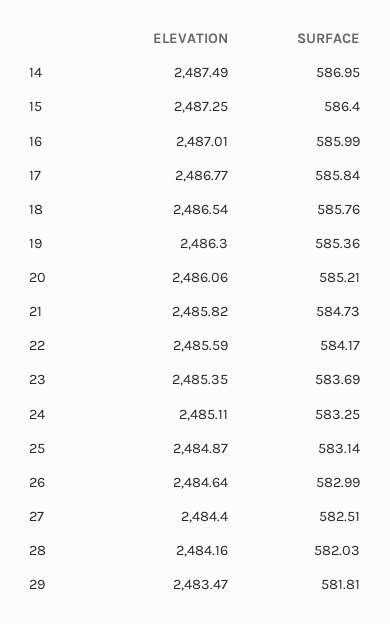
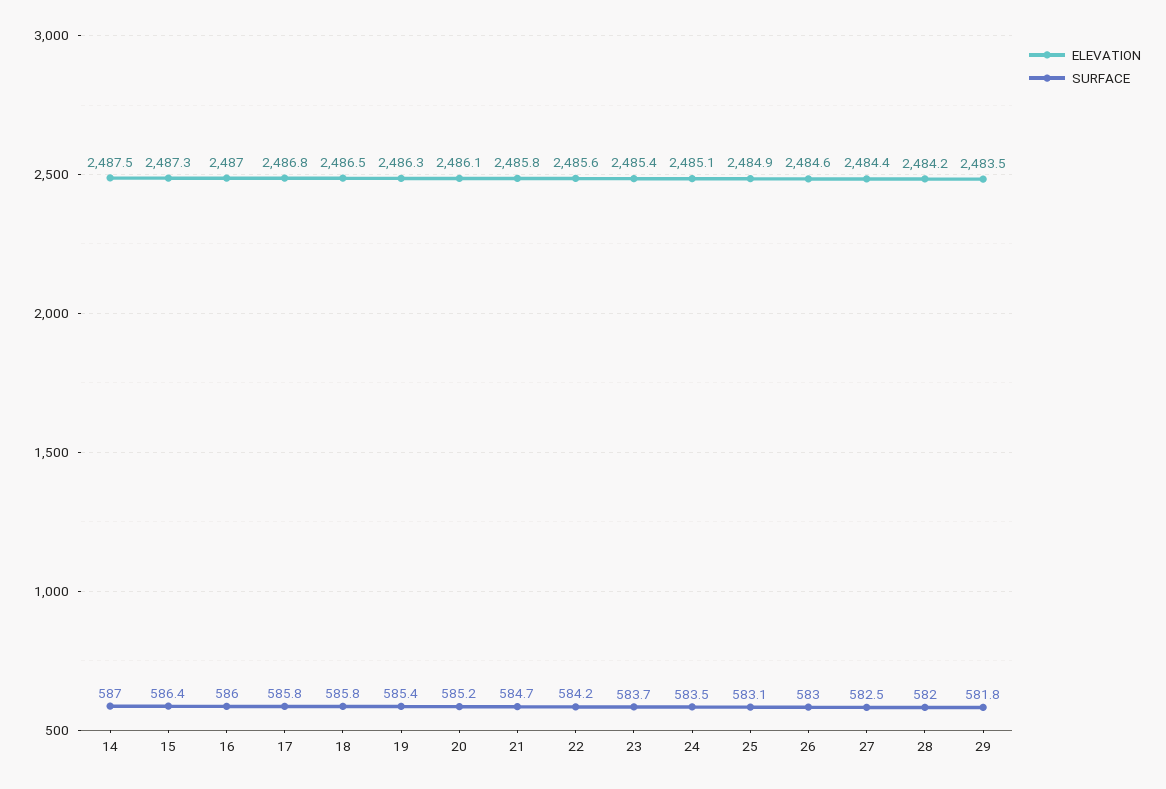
SURFACE, 24: 583.25 -> 583.5

